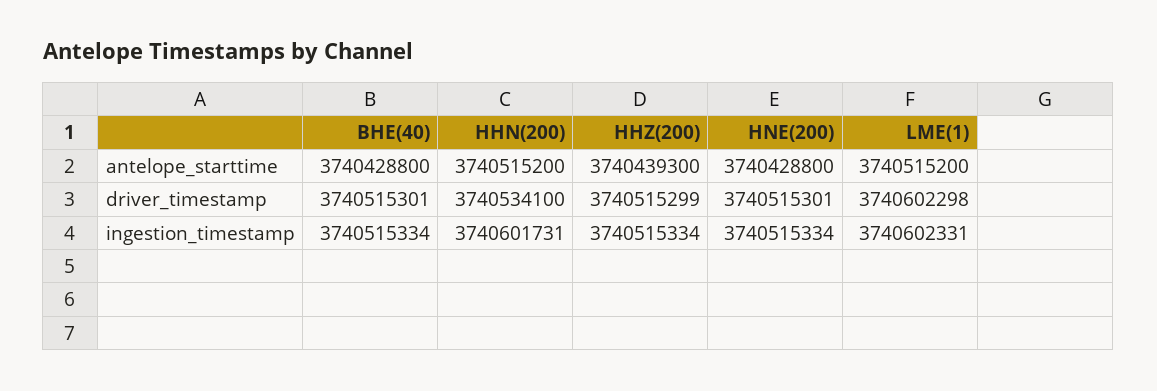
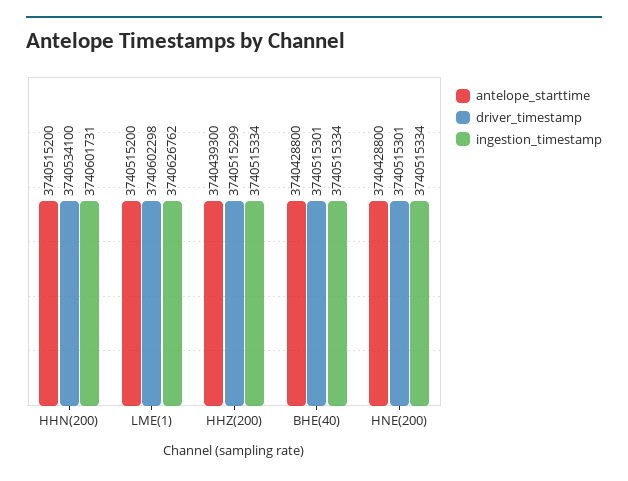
ingestion_timestamp, LME(1): 3740602331 -> 3740626762

